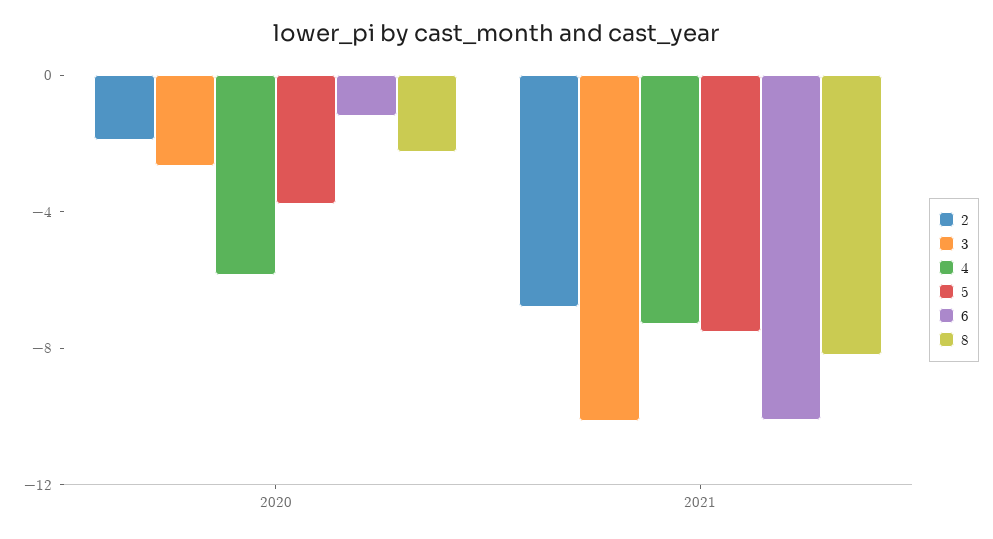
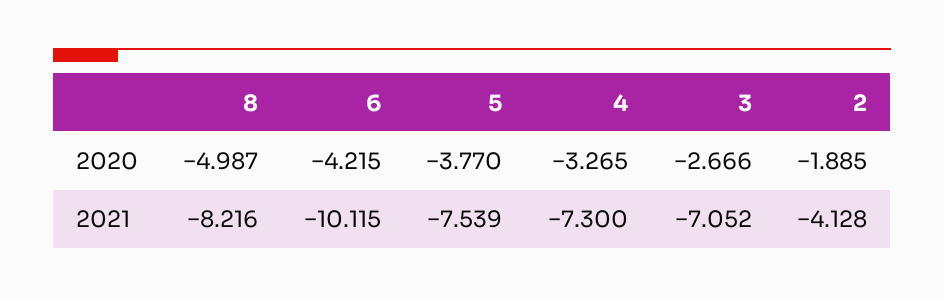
4, 2020: -6 -> -3.265
6, 2020: -1 -> -4.215
8, 2020: -2 -> -4.987
2, 2021: -7 -> -4.128
3, 2021: -10 -> -7.052

